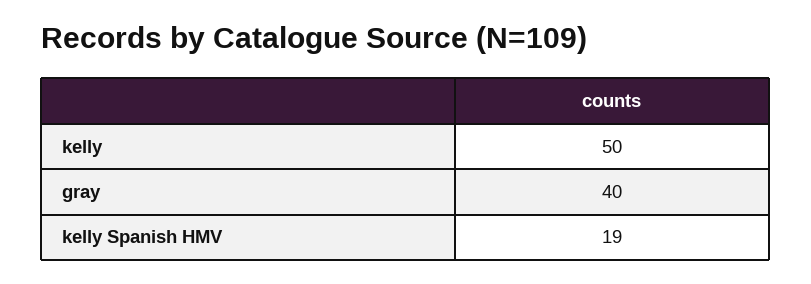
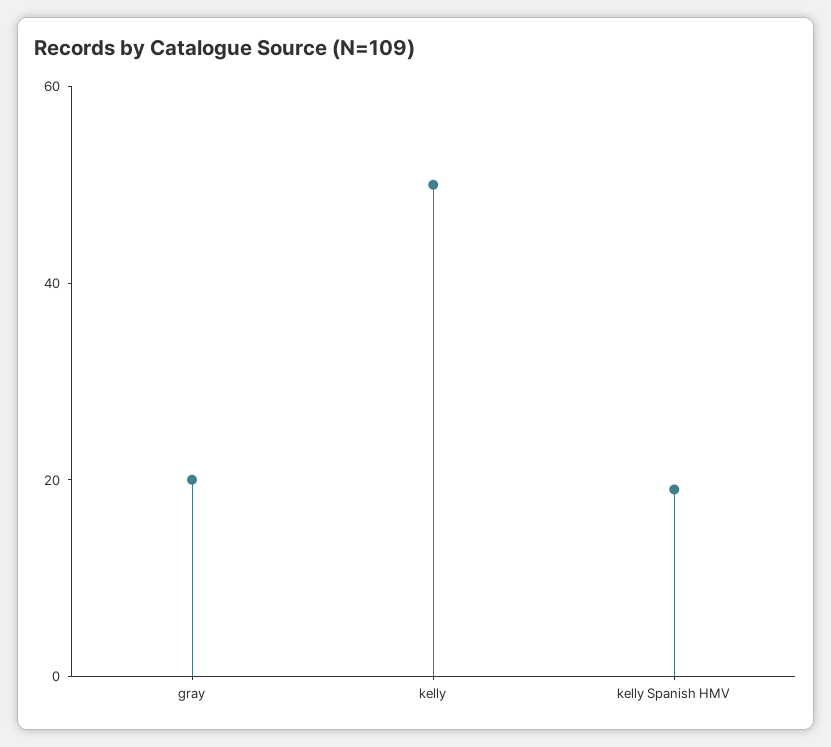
gray: 40 -> 20

